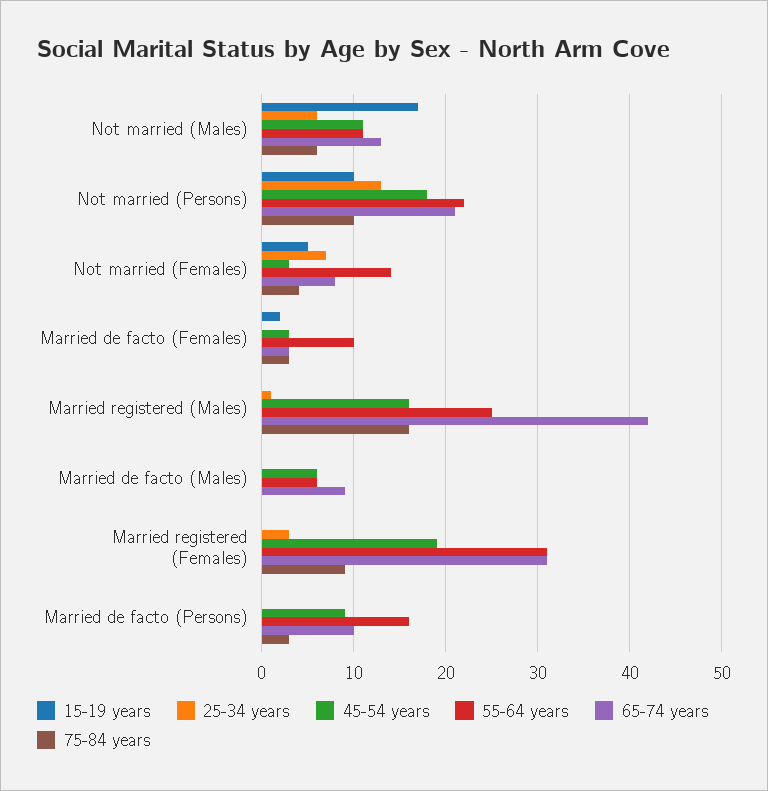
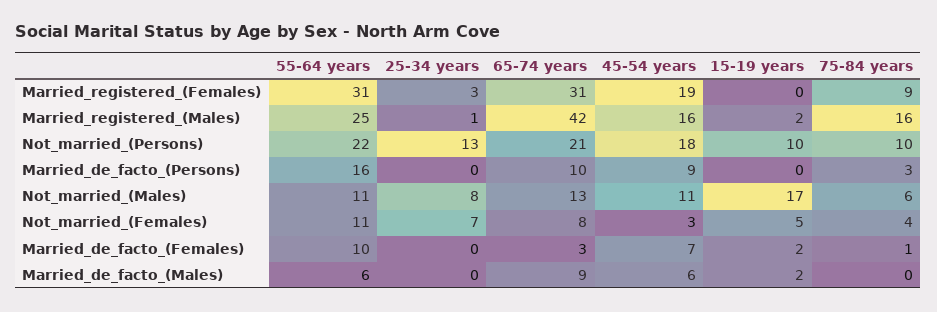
25-34 years, Not married (Males): 6 -> 8
55-64 years, Not married (Females): 14 -> 11
45-54 years, Married de facto (Females): 3 -> 7
75-84 years, Married de facto (Females): 3 -> 1
15-19 years, Married registered (Males): 0 -> 2
15-19 years, Married de facto (Males): 0 -> 2

